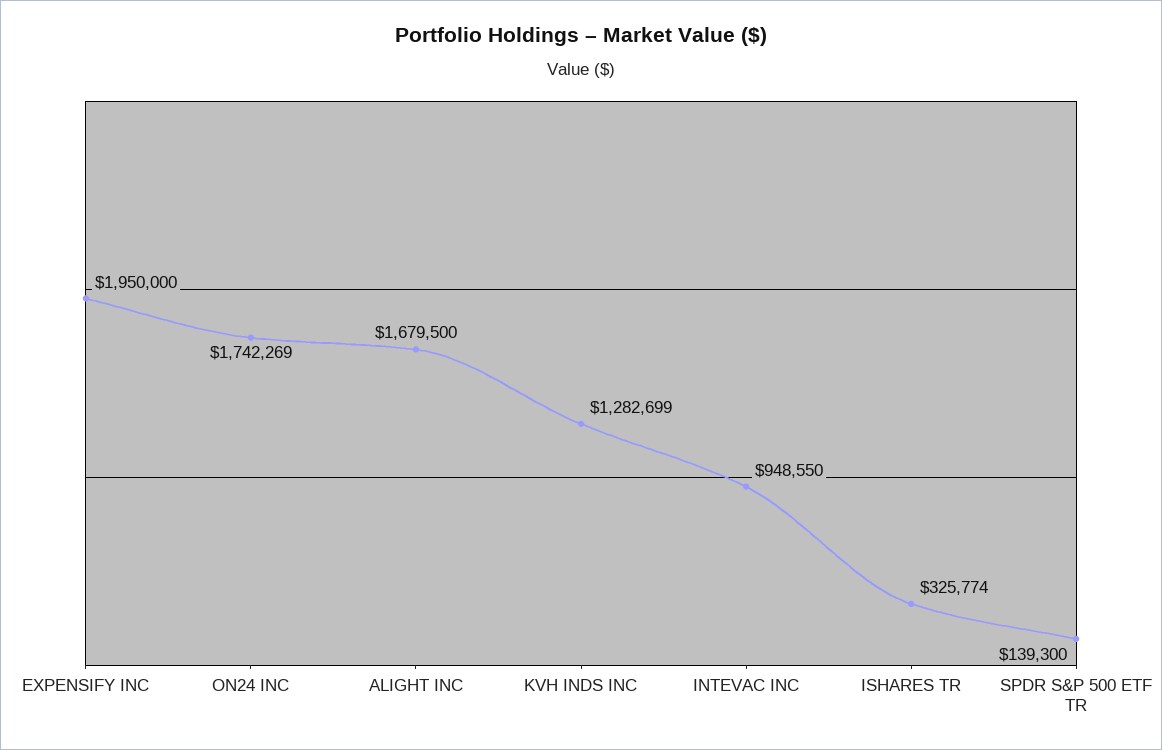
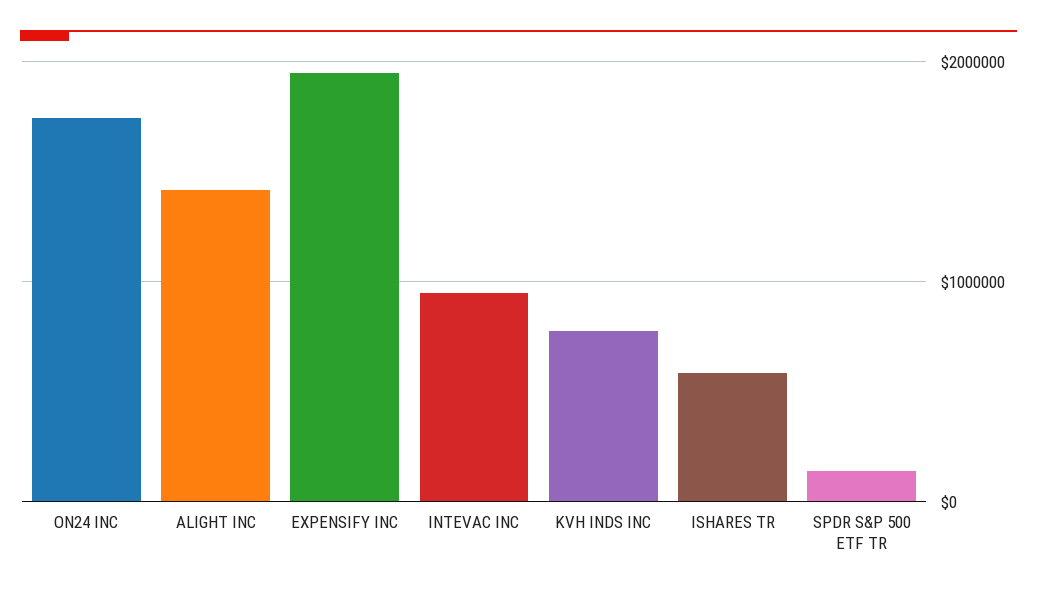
ALIGHT INC: 1679500 -> 1400000
KVH INDS INC: 1282699 -> 800000
ISHARES TR: 325774 -> 600000

